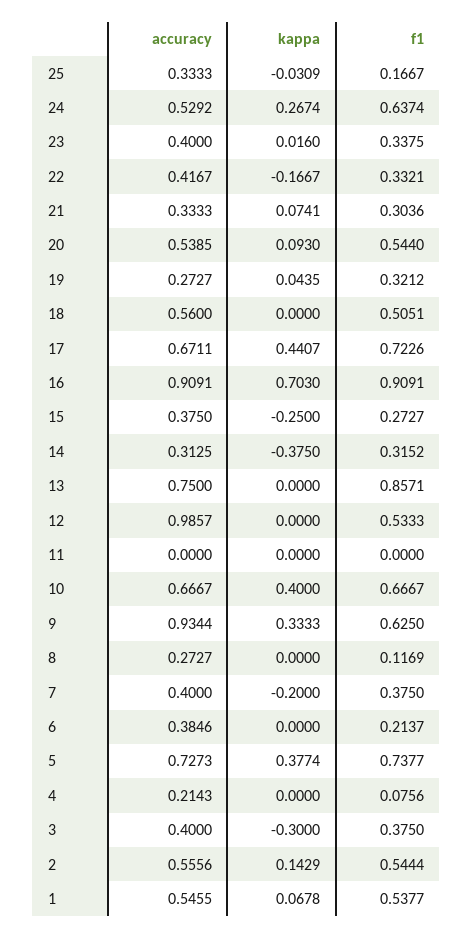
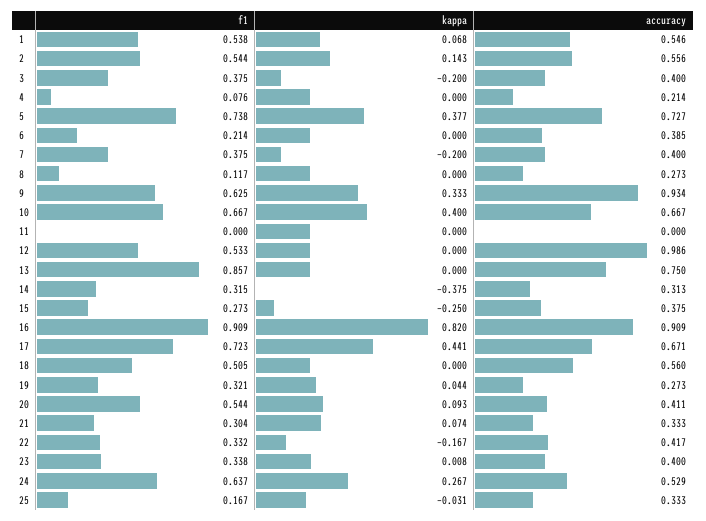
kappa, 23: 0.016 -> 0.008
accuracy, 20: 0.5385 -> 0.411
kappa, 16: 0.703 -> 0.82
kappa, 3: -0.3 -> -0.2

